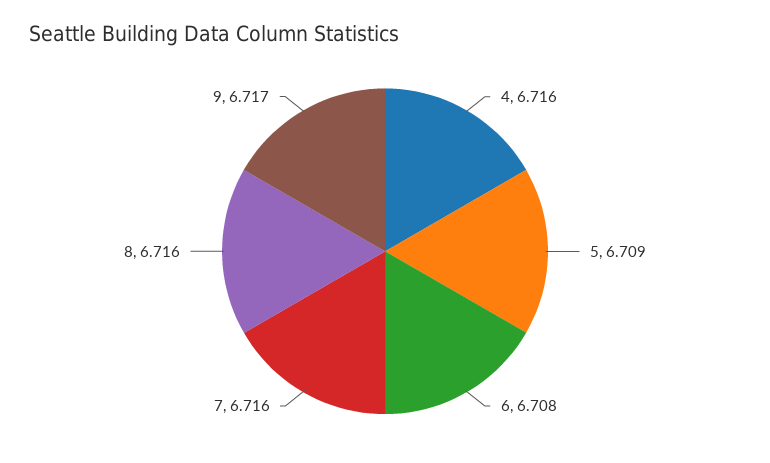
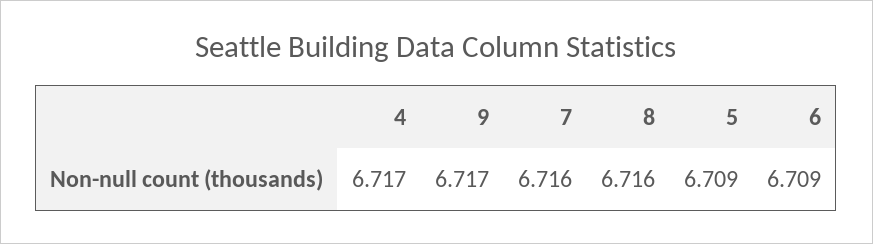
4: 6.716 -> 6.717
6: 6.708 -> 6.709

